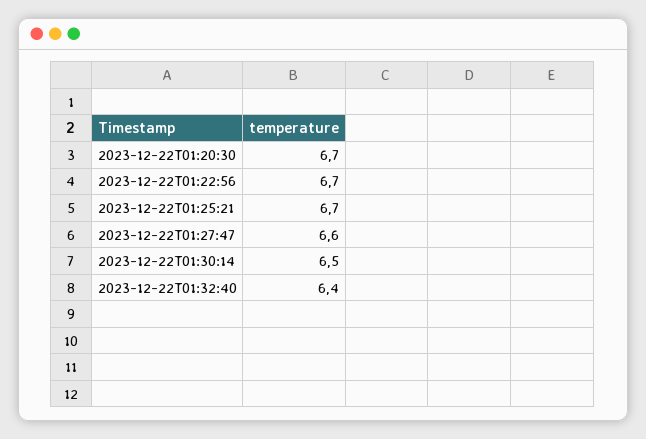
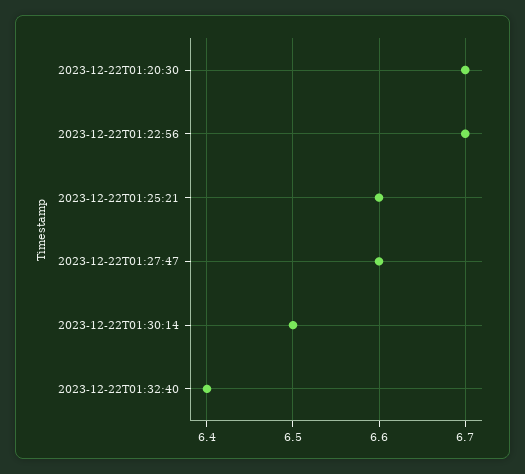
2023-12-22T01:25:21: 6.7 -> 6.6

